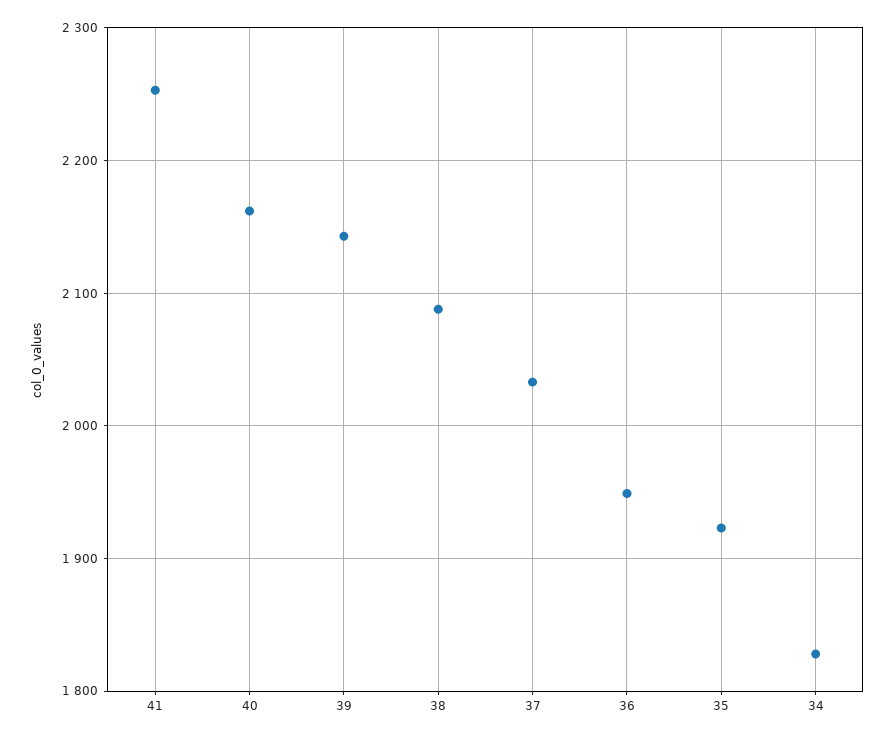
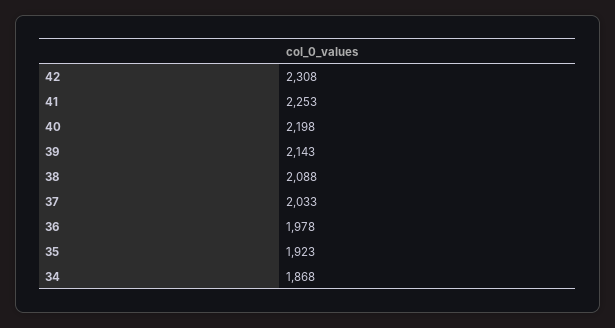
40: 2160 -> 2198
36: 1950 -> 1978
34: 1830 -> 1868
42: none -> 2308

